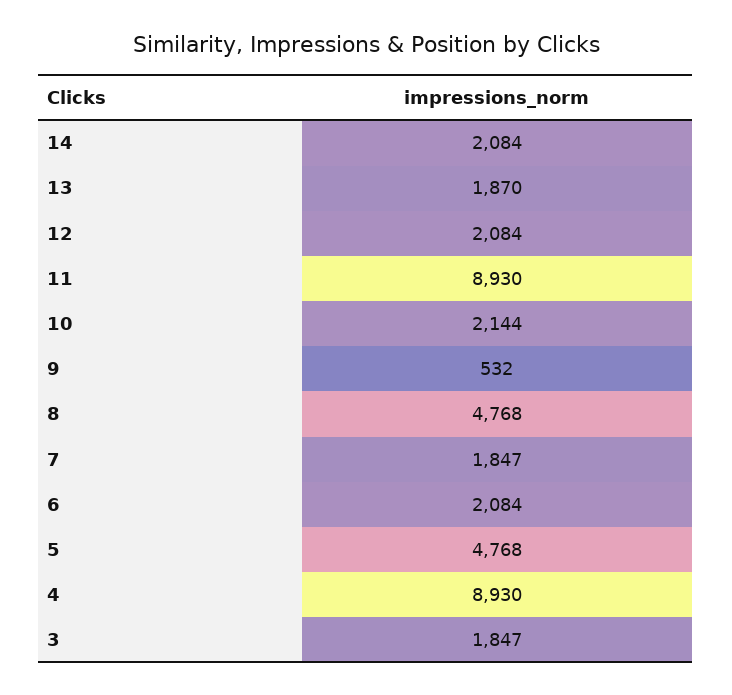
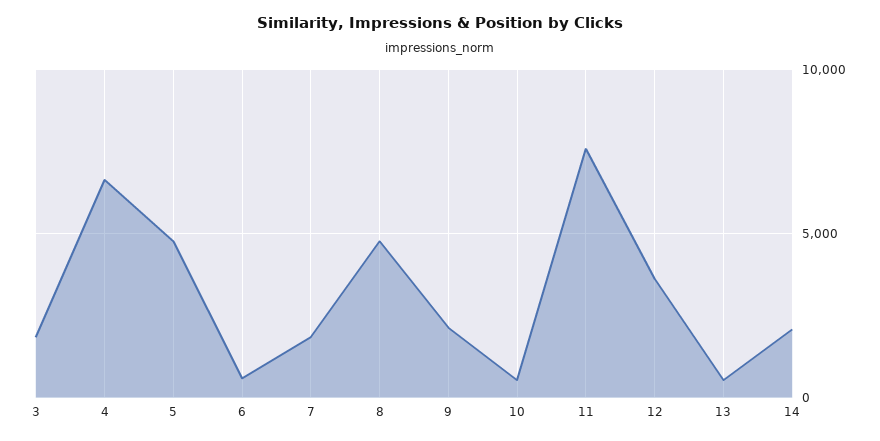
13: 1870 -> 500
12: 2084 -> 3500
11: 8930 -> 7500
10: 2144 -> 500
9: 532 -> 2000
6: 2084 -> 500
4: 8930 -> 6500

